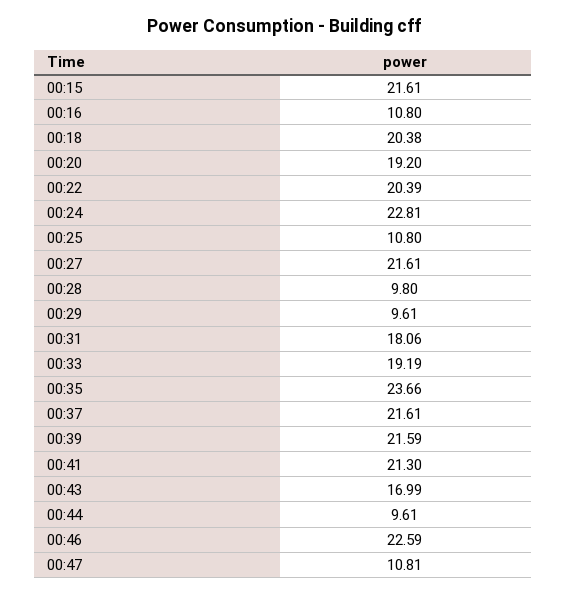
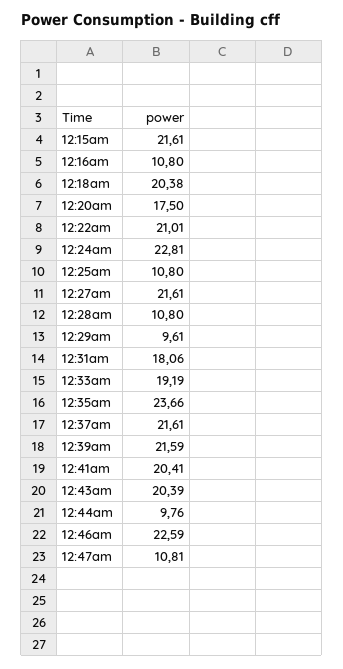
00:20: 19.2 -> 17.5
00:22: 20.39 -> 21.01
00:28: 9.8 -> 10.8
00:41: 21.3 -> 20.41
00:43: 16.99 -> 20.39
00:44: 9.61 -> 9.76

